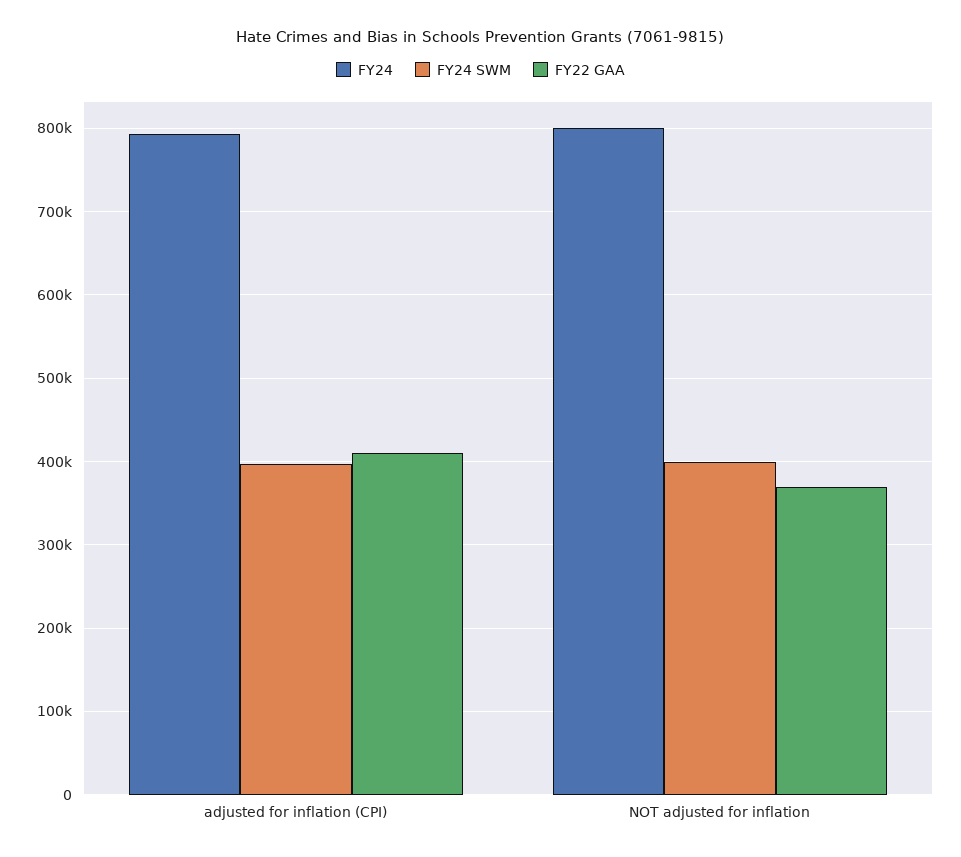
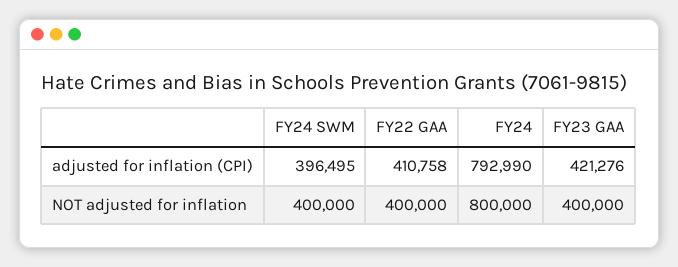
FY22 GAA, NOT adjusted for inflation: 370000 -> 400000
FY23 GAA, adjusted for inflation (CPI): none -> 421276
FY23 GAA, NOT adjusted for inflation: none -> 400000

